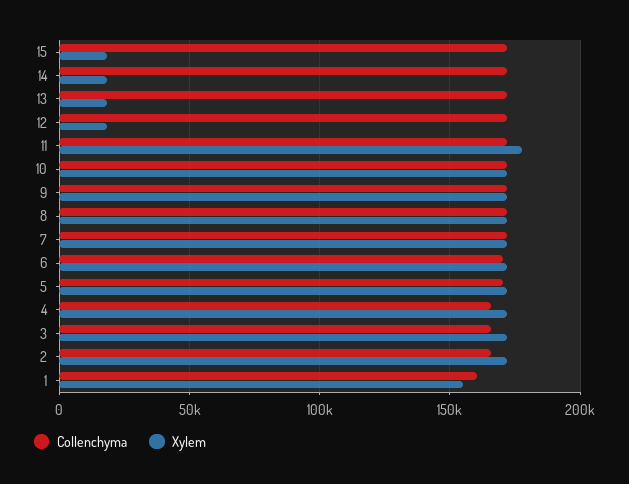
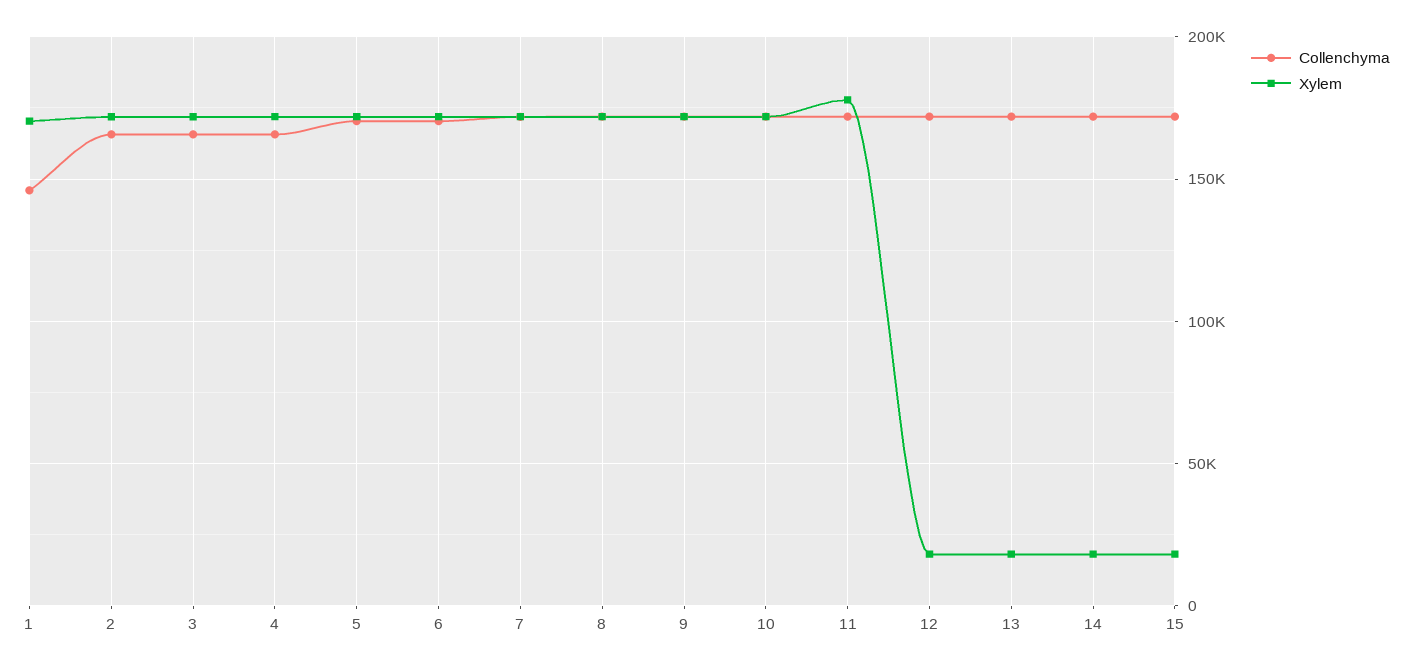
Collenchyma, 1: 160000 -> 145000
Xylem, 1: 155000 -> 170000

